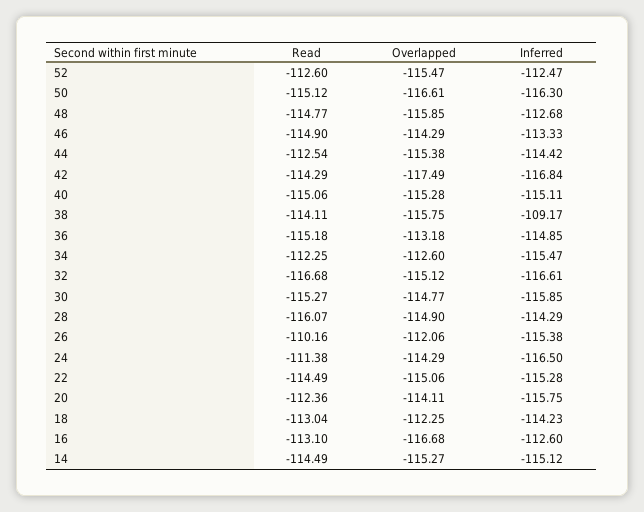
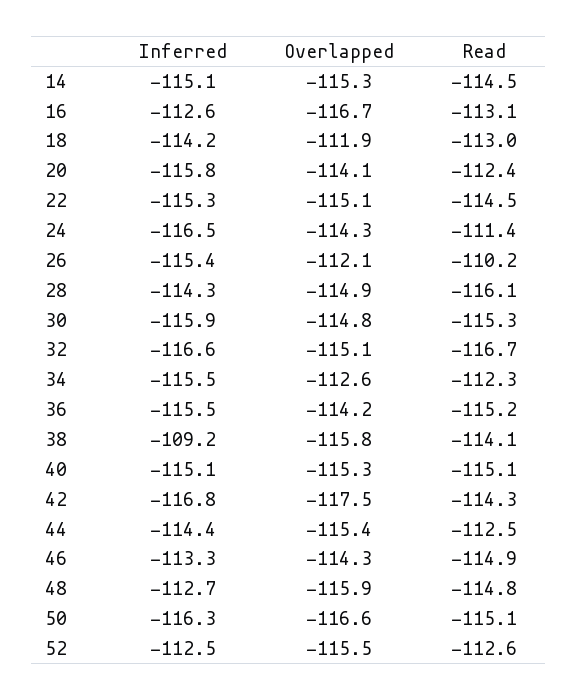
Overlapped, 36: -113.18 -> -114.2
Inferred, 36: -114.85 -> -115.5
Overlapped, 18: -112.25 -> -111.9

